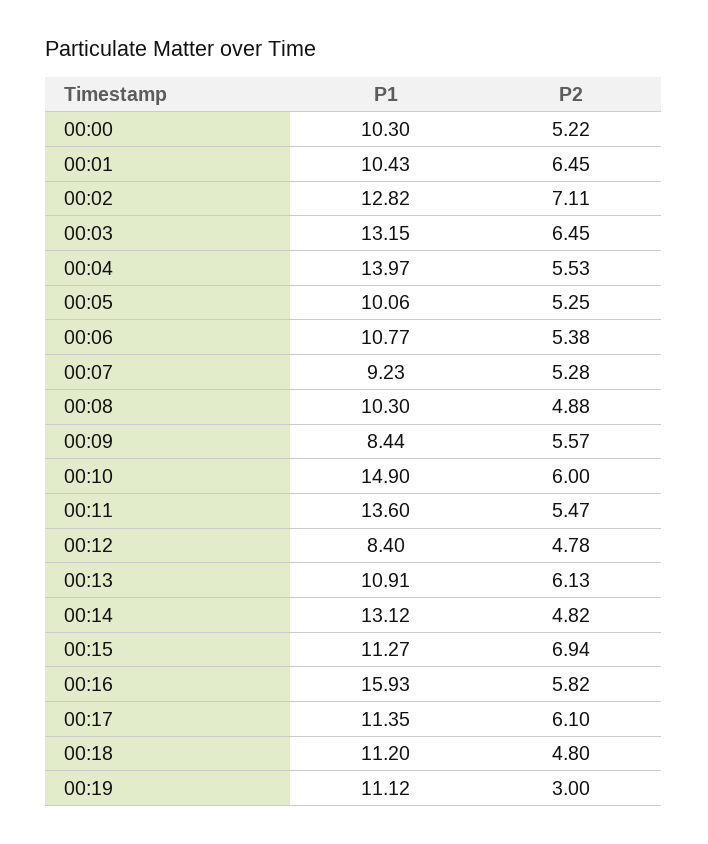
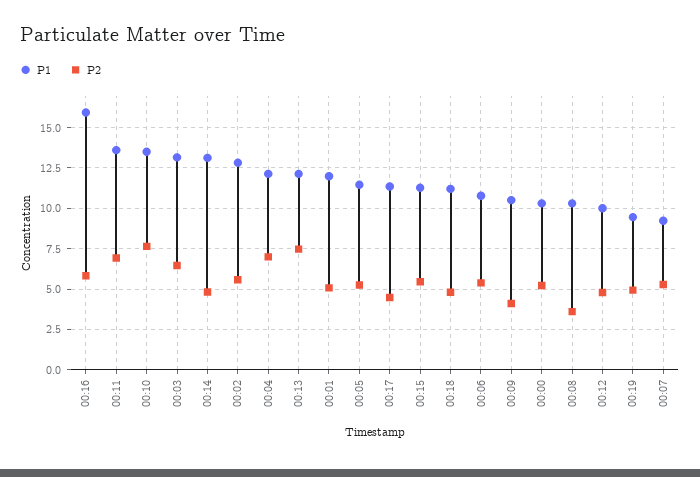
P1, 00:01: 10.43 -> 12
P2, 00:01: 6.45 -> 5
P2, 00:02: 7.11 -> 5.5
P1, 00:04: 13.97 -> 12
P2, 00:04: 5.53 -> 7
P1, 00:05: 10.06 -> 11.5
P2, 00:08: 4.88 -> 3.5
P1, 00:09: 8.44 -> 10.5
P2, 00:09: 5.57 -> 4
P1, 00:10: 14.9 -> 13.5
P2, 00:10: 6 -> 7.5
P2, 00:11: 5.47 -> 7
P1, 00:12: 8.4 -> 10
P1, 00:13: 10.91 -> 12
P2, 00:13: 6.13 -> 7.5
P2, 00:15: 6.94 -> 5.5
P2, 00:17: 6.1 -> 4.5
P1, 00:19: 11.12 -> 9.5
P2, 00:19: 3 -> 5

